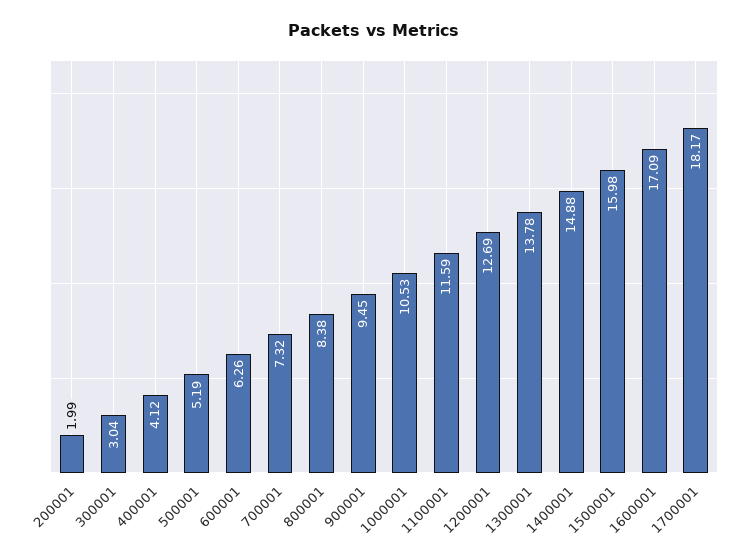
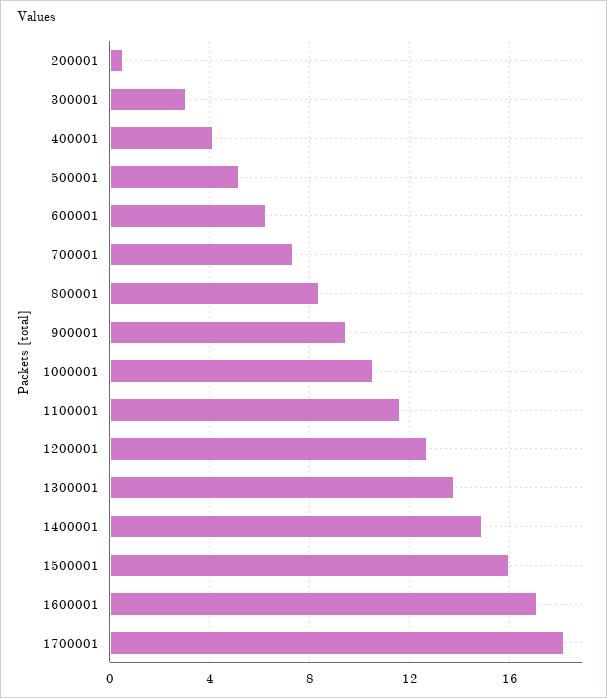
200001: 1.99 -> 0.5

